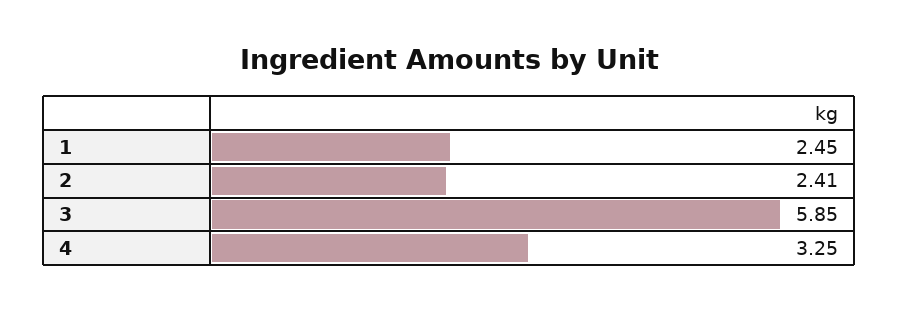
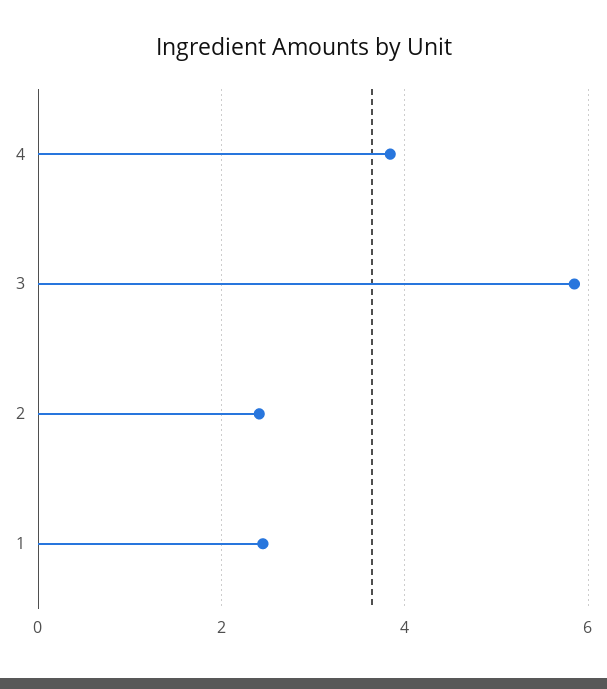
4: 3.25 -> 3.8

